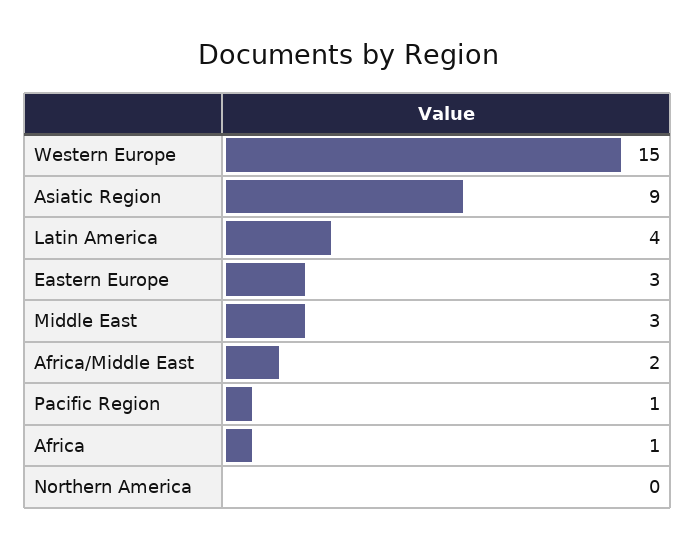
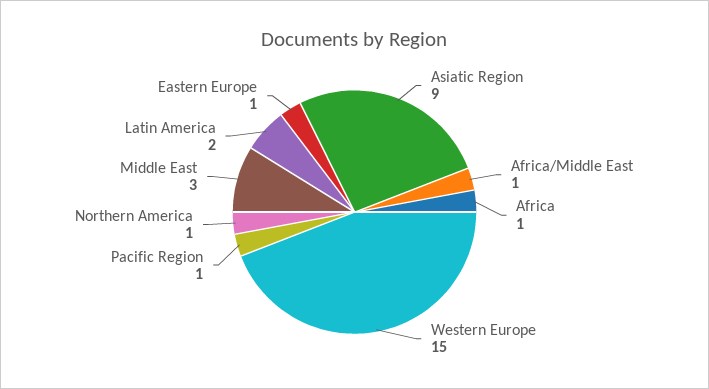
Latin America: 4 -> 2
Eastern Europe: 3 -> 1
Africa/Middle East: 2 -> 1
Northern America: 0 -> 1

